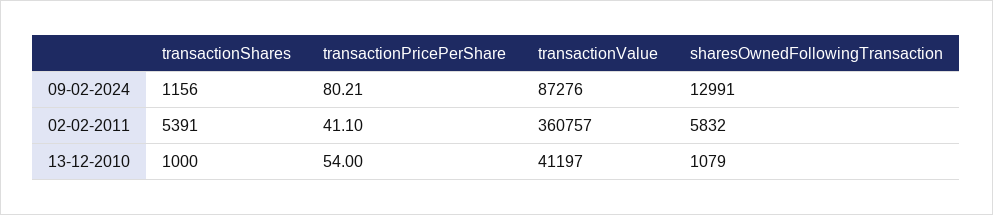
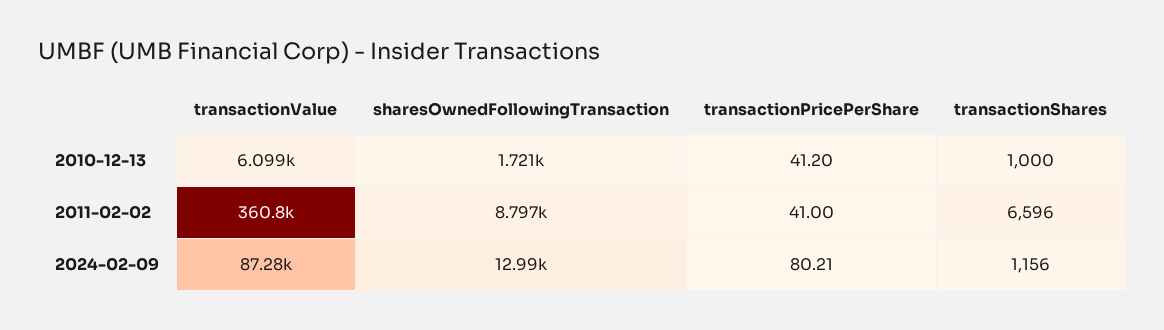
transactionShares, 02-02-2011: 5391 -> 6596
transactionPricePerShare, 02-02-2011: 41.1 -> 41
sharesOwnedFollowingTransaction, 02-02-2011: 5832 -> 8797
transactionPricePerShare, 13-12-2010: 54 -> 41.2
transactionValue, 13-12-2010: 41197 -> 6099
sharesOwnedFollowingTransaction, 13-12-2010: 1079 -> 1721

